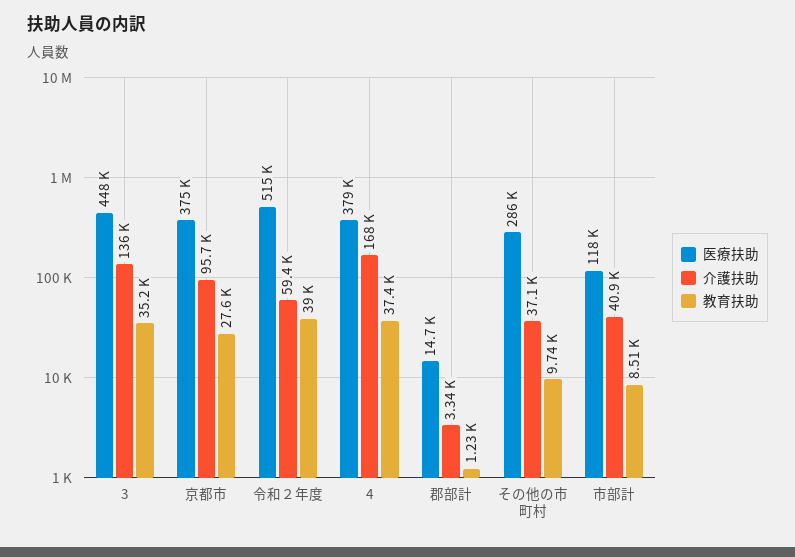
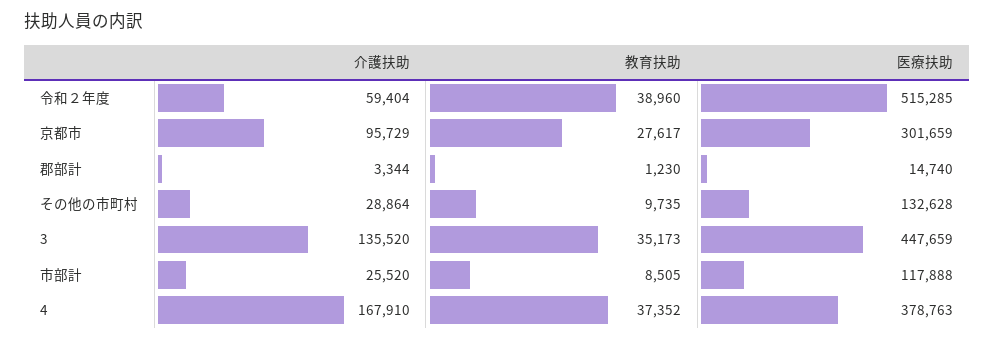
医療扶助, 京都市: 375000 -> 301659
医療扶助, その他の市町村: 286000 -> 132628
介護扶助, その他の市町村: 37100 -> 28864
介護扶助, 市部計: 40900 -> 25520

